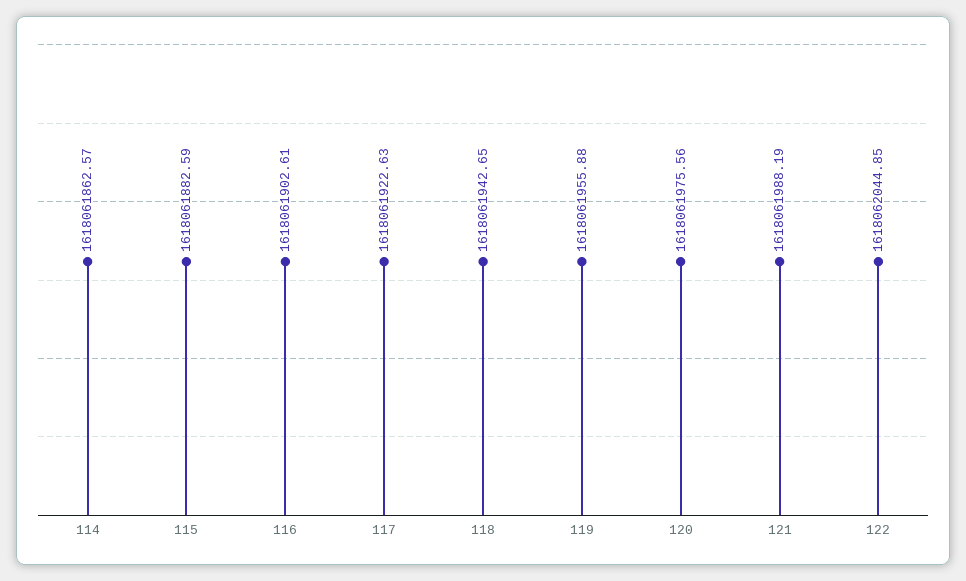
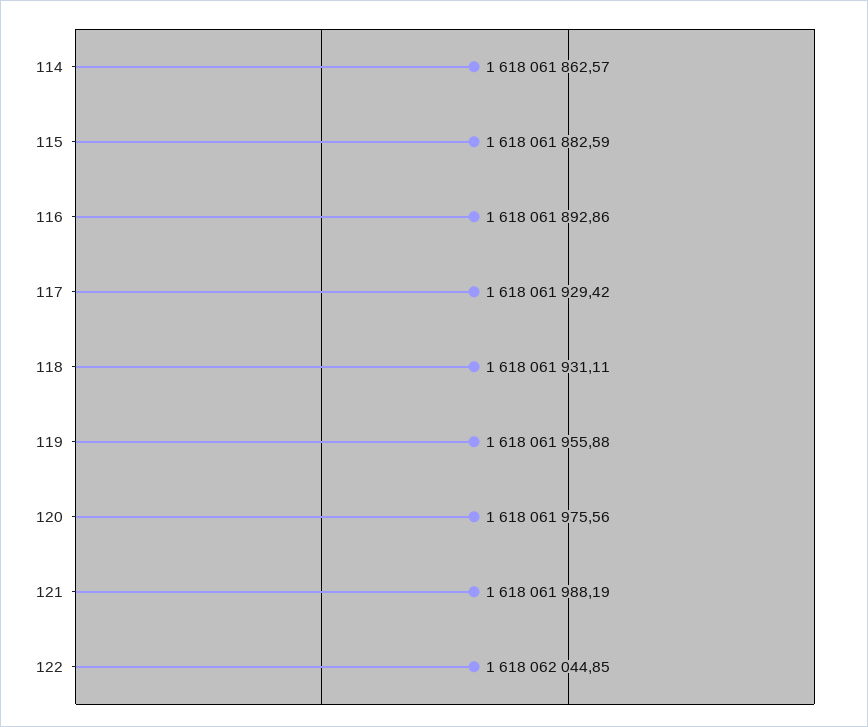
116: 1618061902.61 -> 1618061892.86
117: 1618061922.63 -> 1618061929.42
118: 1618061942.65 -> 1618061931.11

